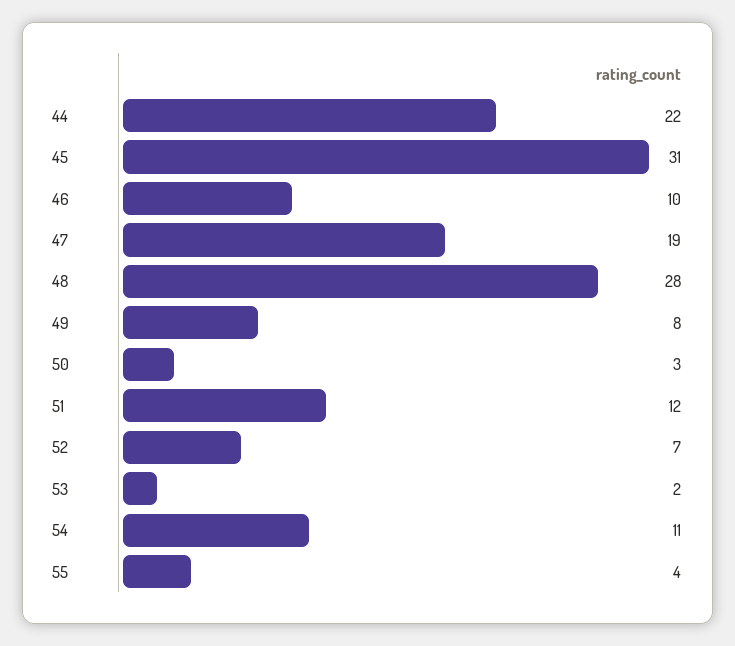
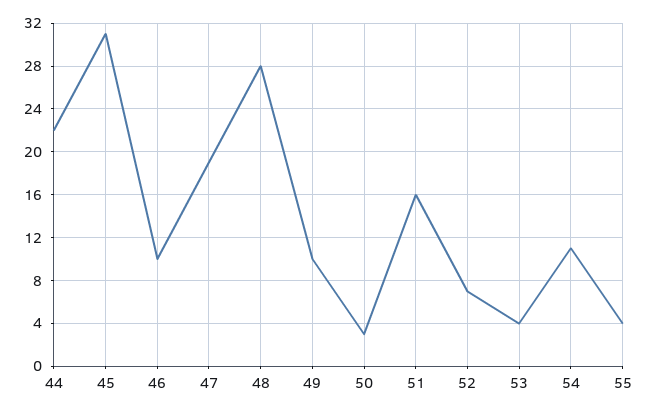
49: 8 -> 10
51: 12 -> 16
53: 2 -> 4

